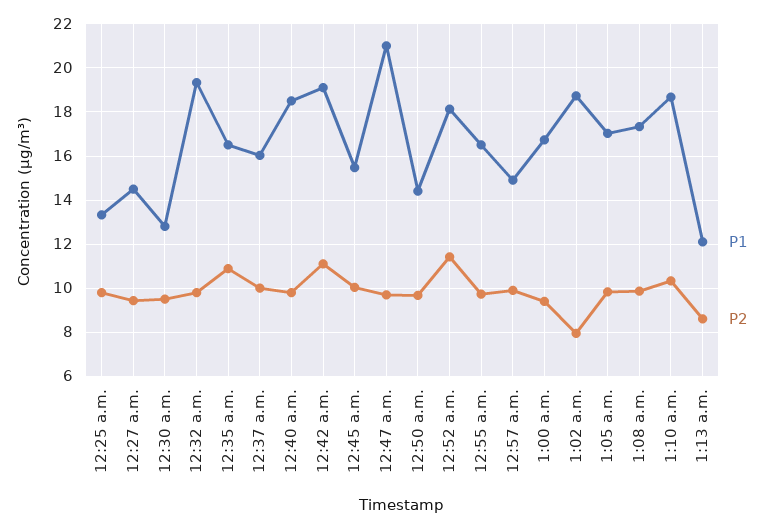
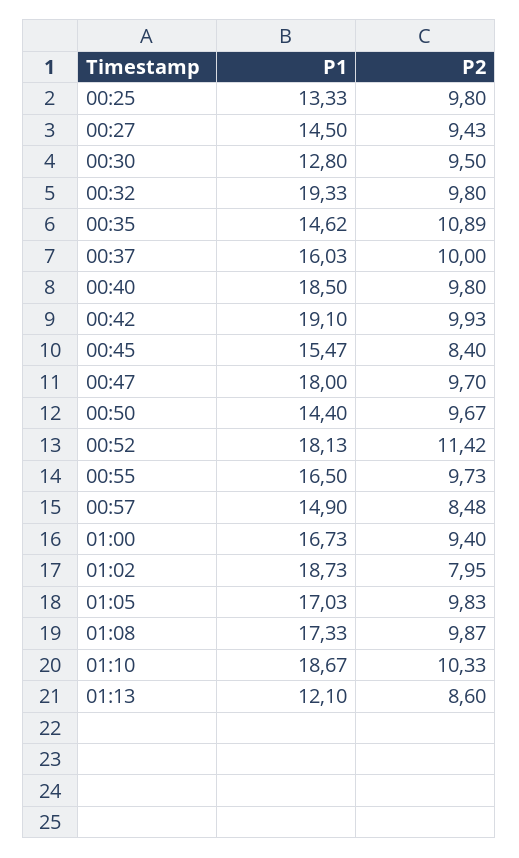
P1, 12:35 a.m.: 16.5 -> 14.62
P2, 12:42 a.m.: 11 -> 9.93
P2, 12:45 a.m.: 10 -> 8.4
P1, 12:47 a.m.: 21 -> 18
P2, 12:57 a.m.: 10 -> 8.48

